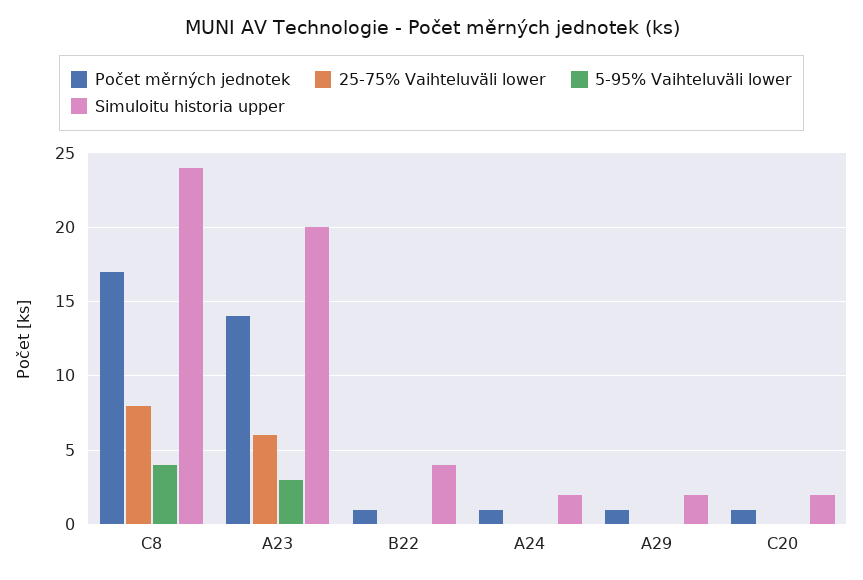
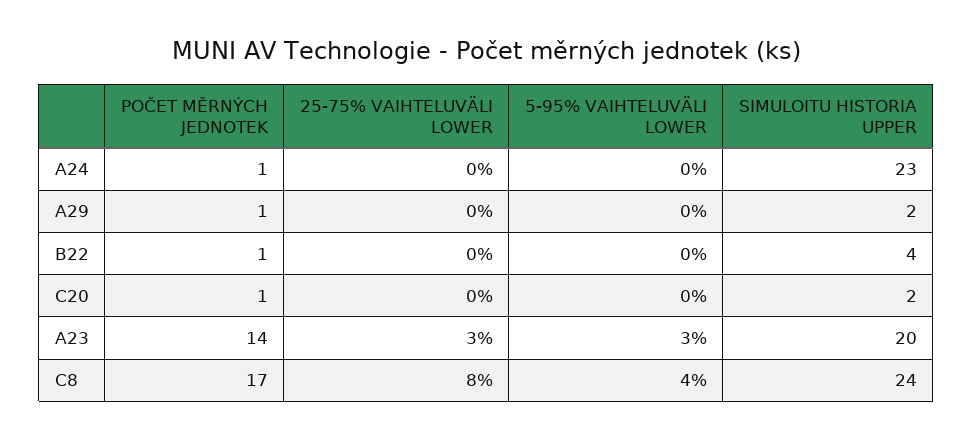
25-75% Vaihteluväli lower, A23: 6 -> 3
Simuloitu historia upper, A24: 2 -> 23

